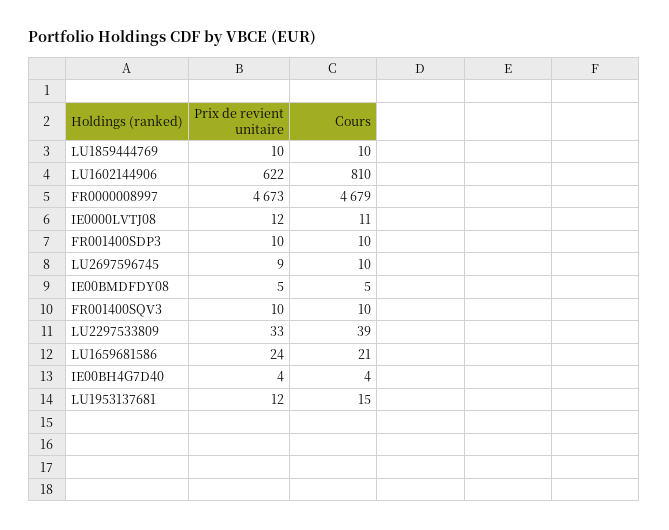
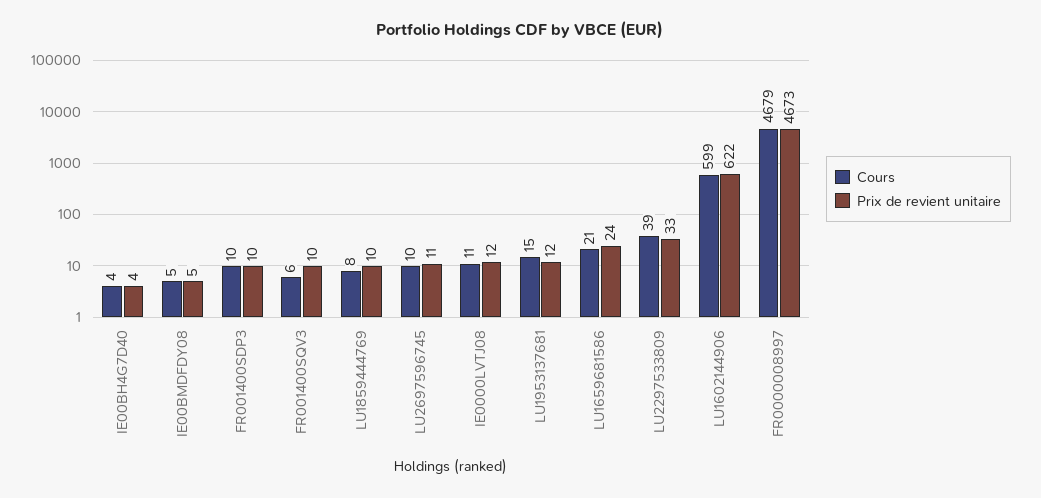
Cours, LU1859444769: 10 -> 8
Cours, LU1602144906: 810 -> 599
Prix de revient unitaire, LU2697596745: 9 -> 11
Cours, FR001400SQV3: 10 -> 6

